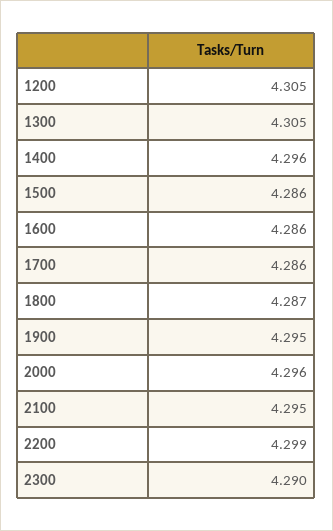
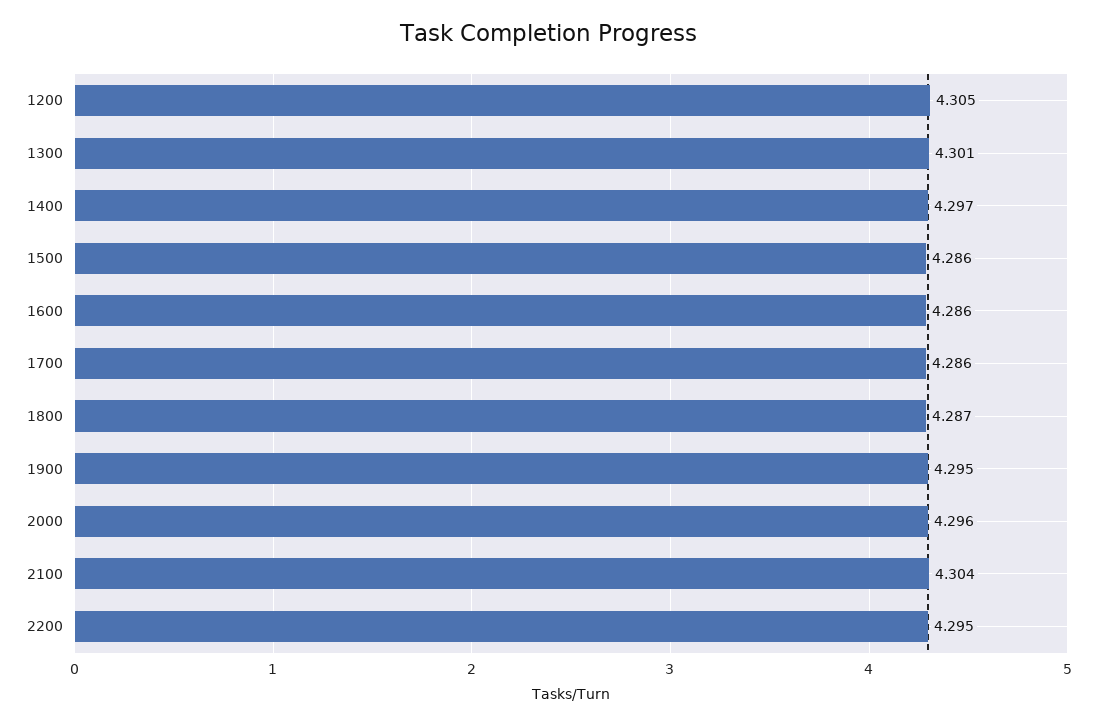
1300: 4.305 -> 4.301
1400: 4.296 -> 4.297
2100: 4.295 -> 4.304
2200: 4.299 -> 4.295
2300: 4.29 -> none

